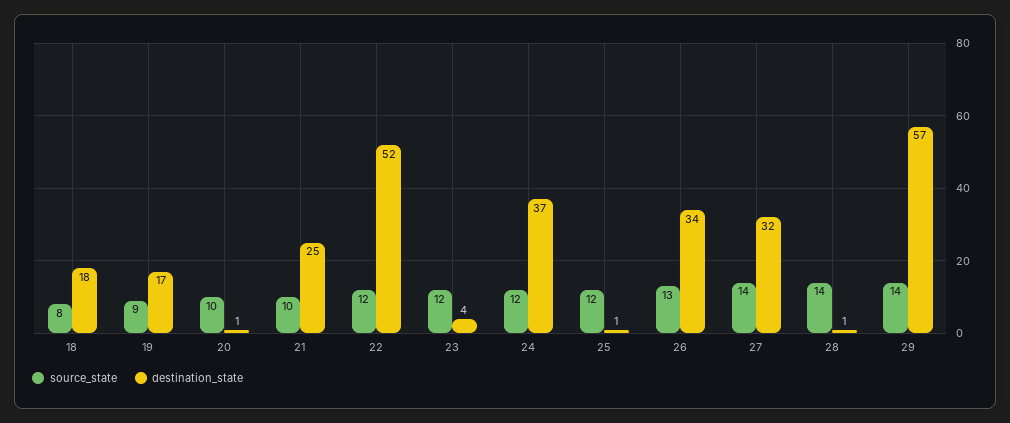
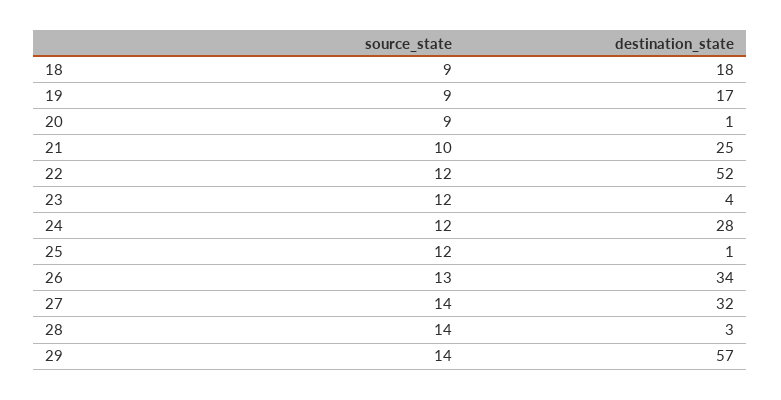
source_state, 18: 8 -> 9
source_state, 20: 10 -> 9
destination_state, 24: 37 -> 28
destination_state, 28: 1 -> 3

